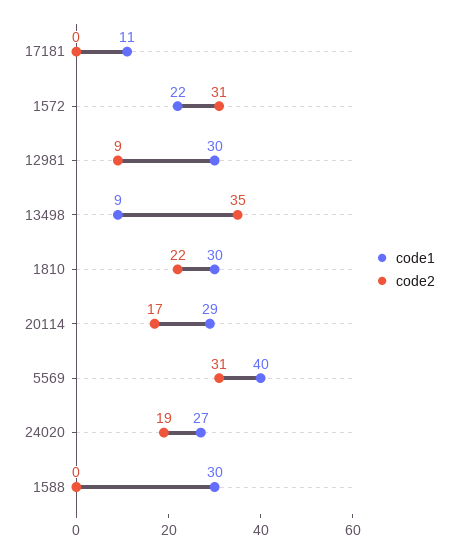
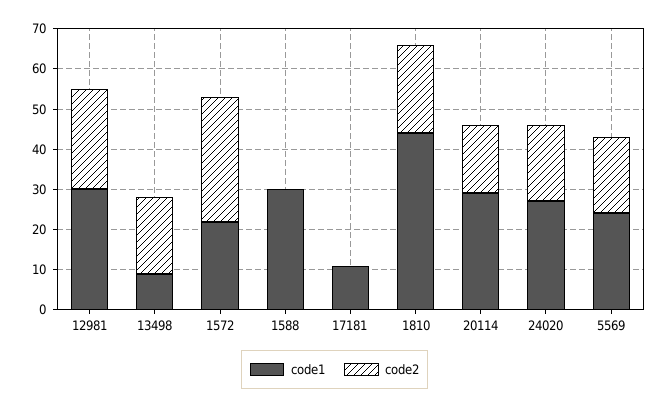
code2, 12981: 9 -> 25
code2, 13498: 35 -> 20
code1, 1810: 30 -> 45
code1, 5569: 40 -> 25
code2, 5569: 31 -> 20

